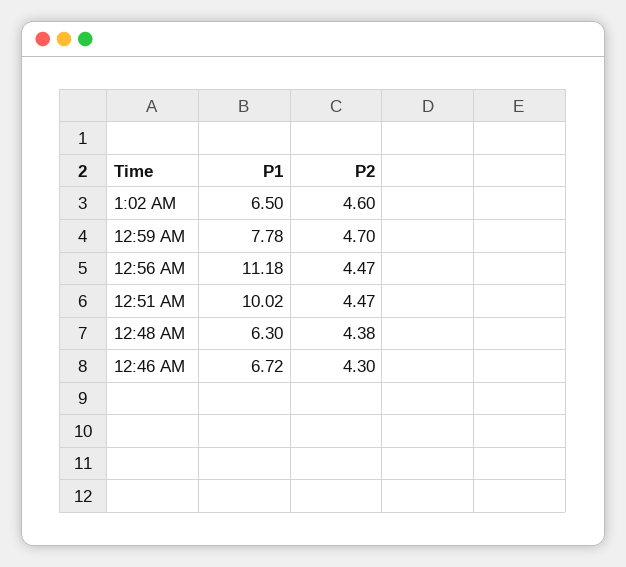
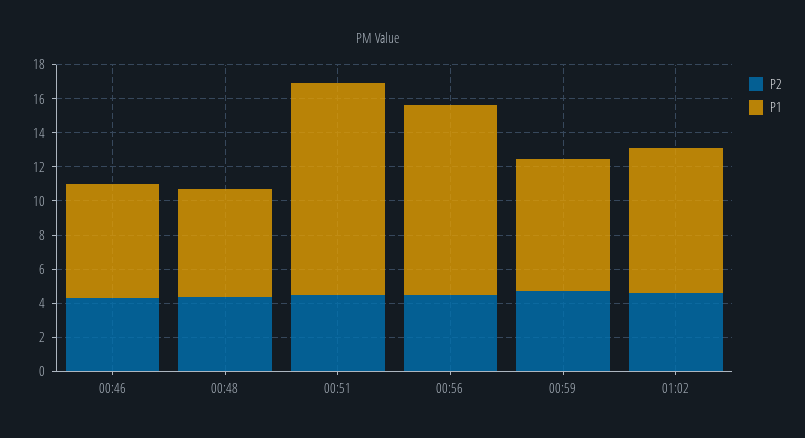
P1, 1:02 AM: 6.5 -> 8.5
P1, 12:51 AM: 10.02 -> 12.5

